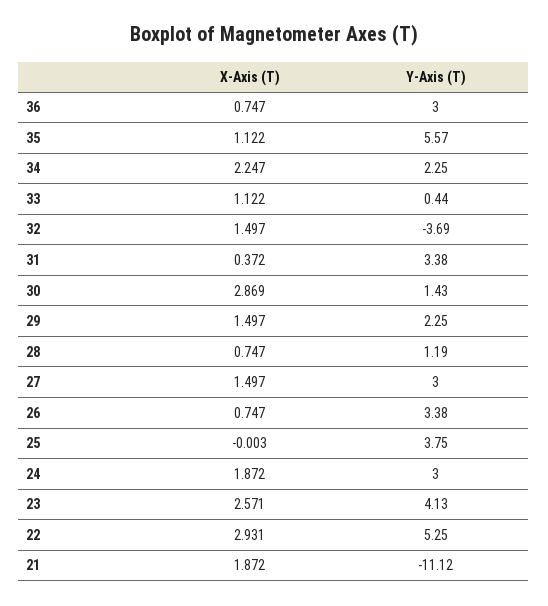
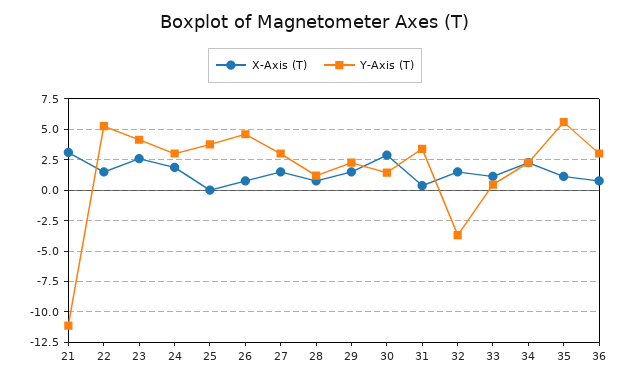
Y-Axis (T), 26: 3.38 -> 4.5
X-Axis (T), 22: 2.931 -> 1.5
X-Axis (T), 21: 1.872 -> 3

